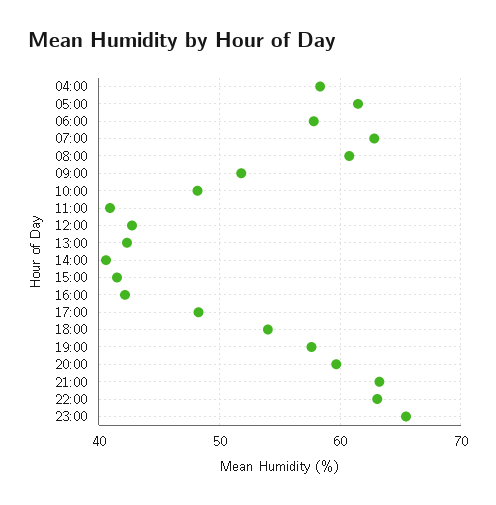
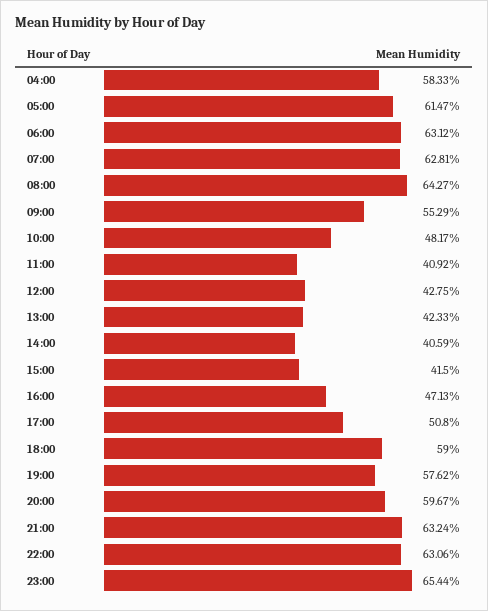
06:00: 58 -> 63.12
08:00: 61 -> 64.27
09:00: 52 -> 55.29
16:00: 42 -> 47.13
17:00: 48 -> 50.8
18:00: 54 -> 59

